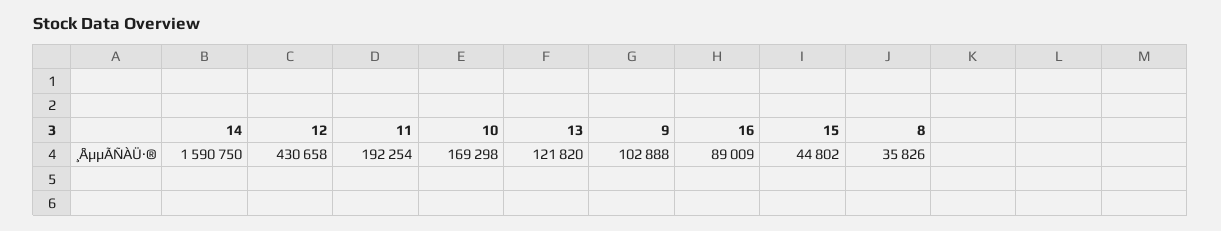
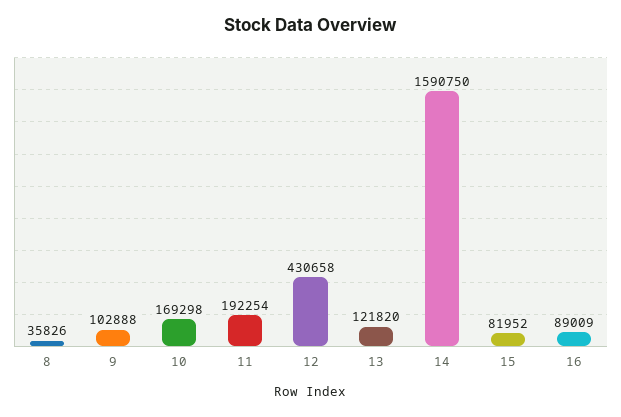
15: 44802 -> 81952

